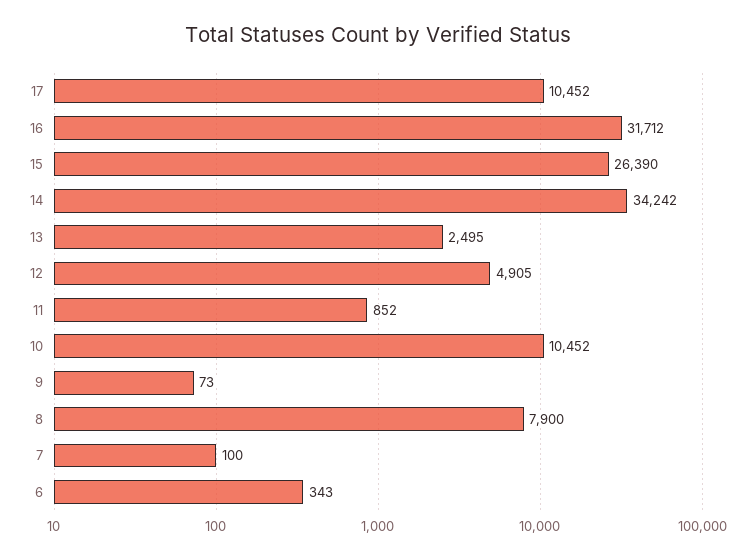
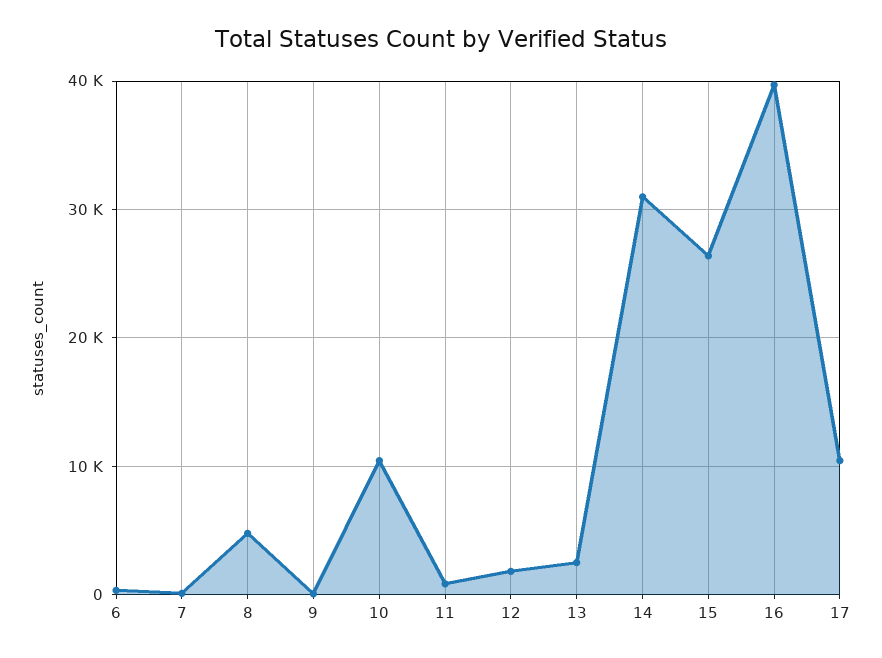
16: 31712 -> 40000
14: 34242 -> 31000
12: 4905 -> 2000
8: 7900 -> 5000

